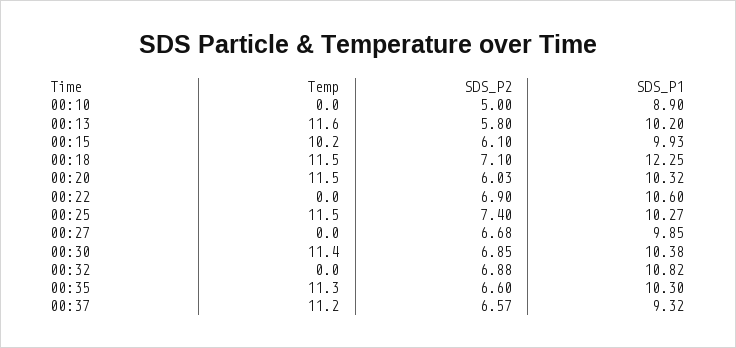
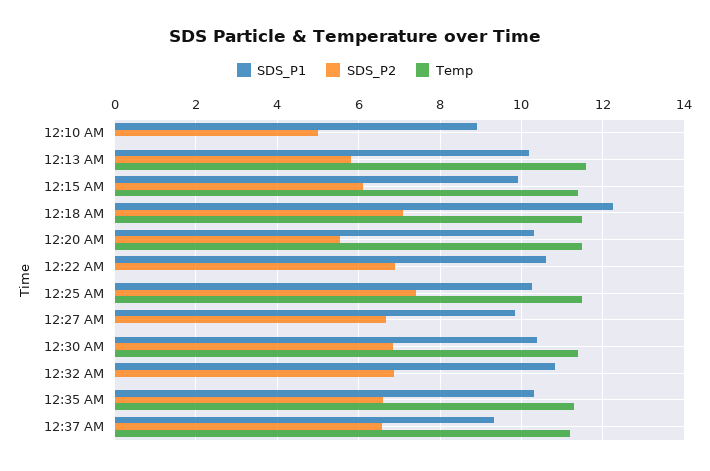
Temp, 00:15: 10.2 -> 11.4
SDS_P2, 00:20: 6.03 -> 5.6

